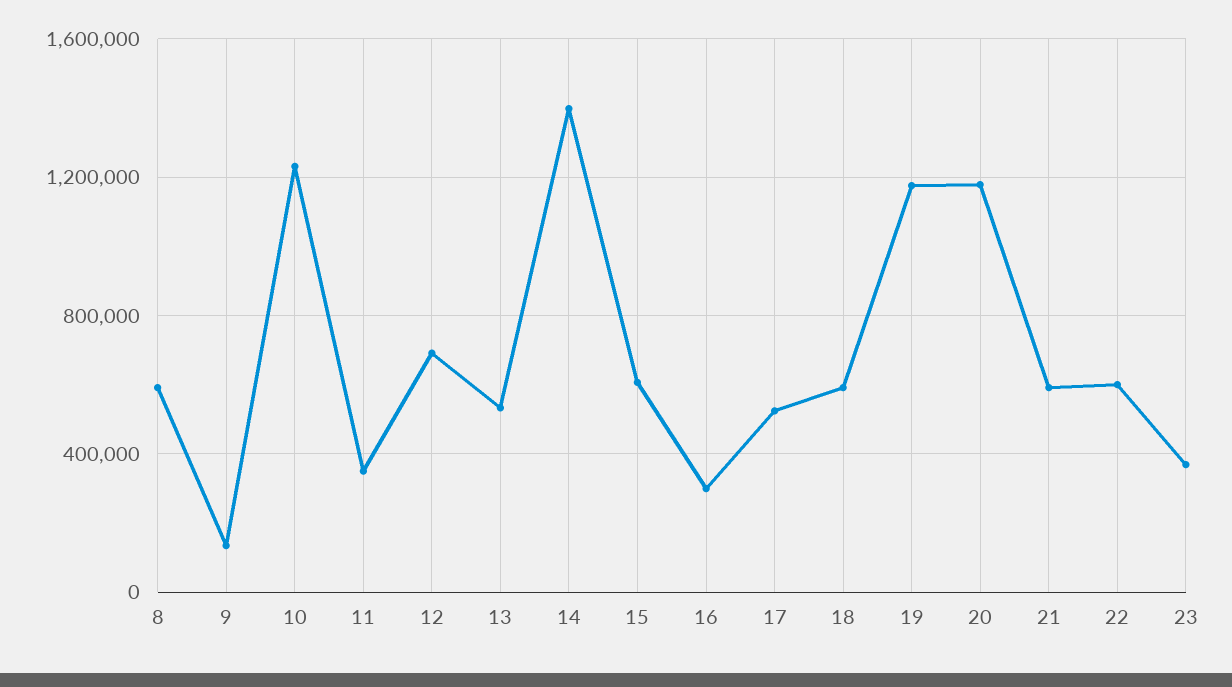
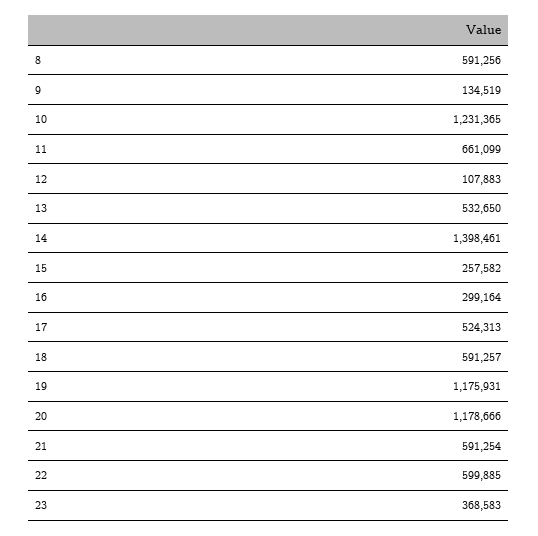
11: 350000 -> 661099
12: 700000 -> 107883
15: 600000 -> 257582

